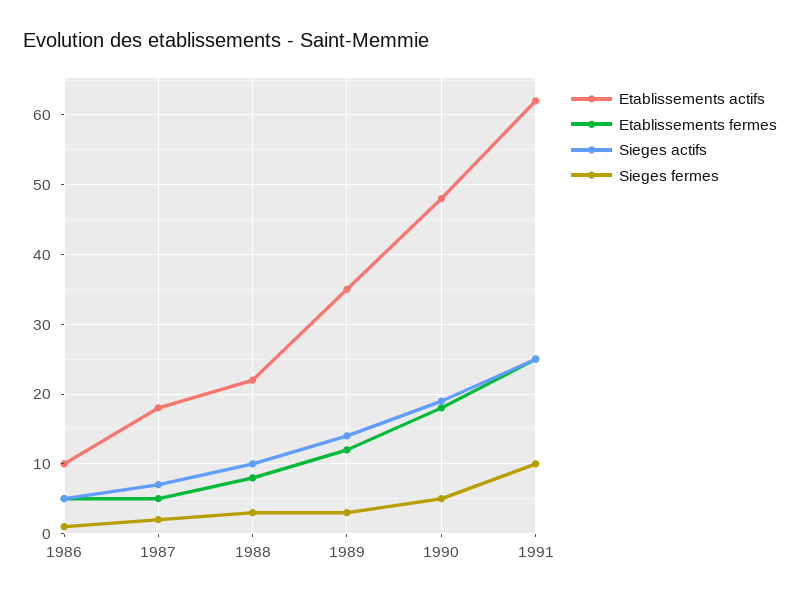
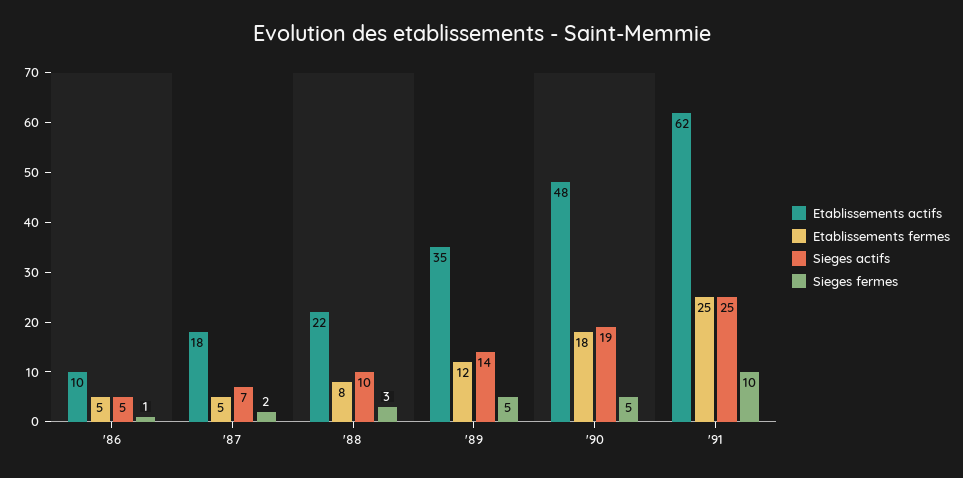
Sieges fermes, 1989: 3 -> 5

